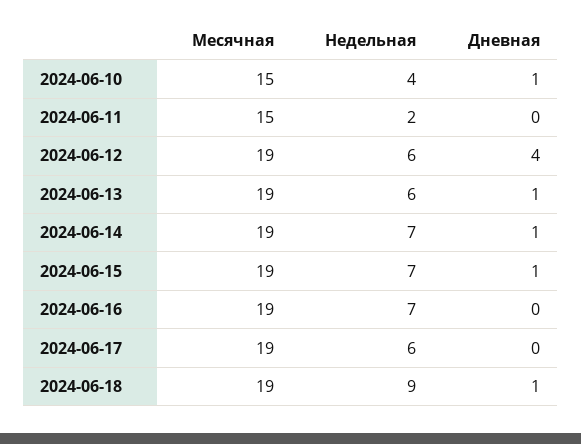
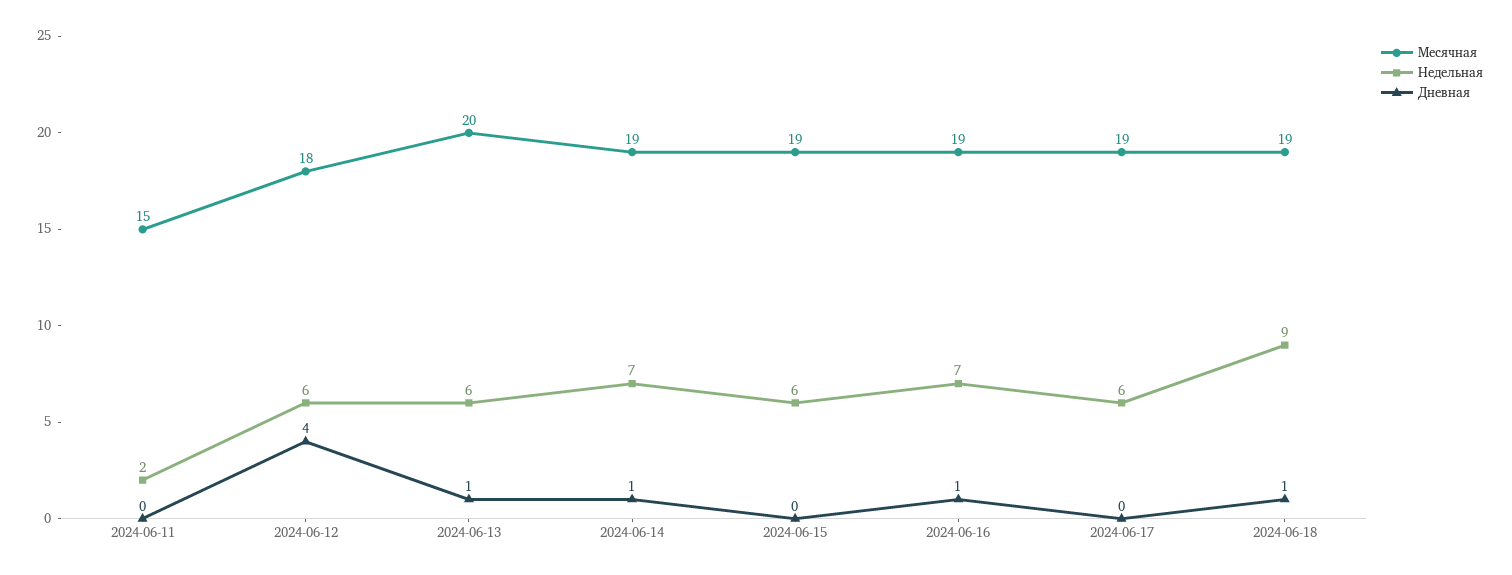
Месячная, 2024-06-10: 15 -> none
Недельная, 2024-06-10: 4 -> none
Дневная, 2024-06-10: 1 -> none
Месячная, 2024-06-12: 19 -> 18
Месячная, 2024-06-13: 19 -> 20
Недельная, 2024-06-15: 7 -> 6
Дневная, 2024-06-15: 1 -> 0
Дневная, 2024-06-16: 0 -> 1

